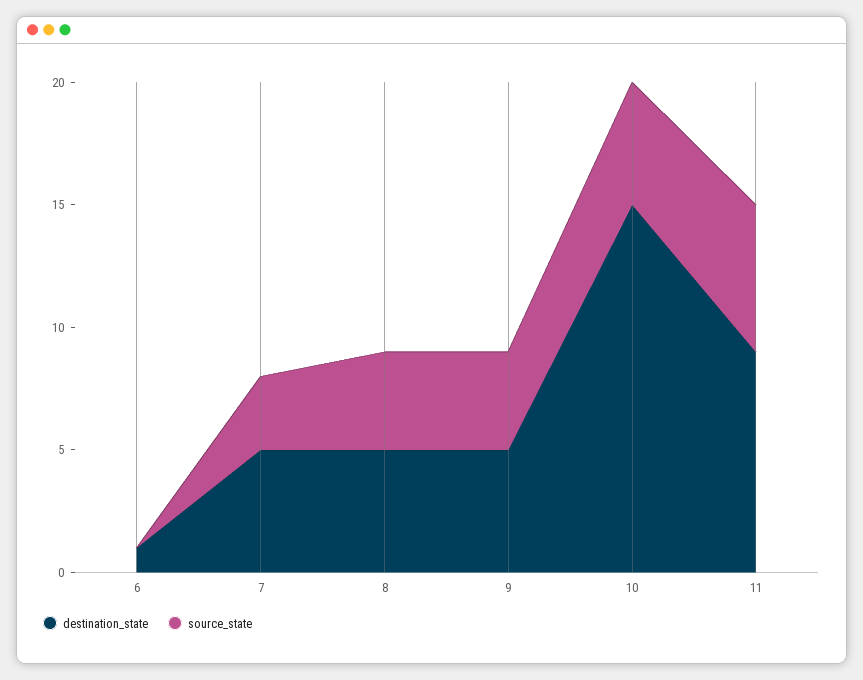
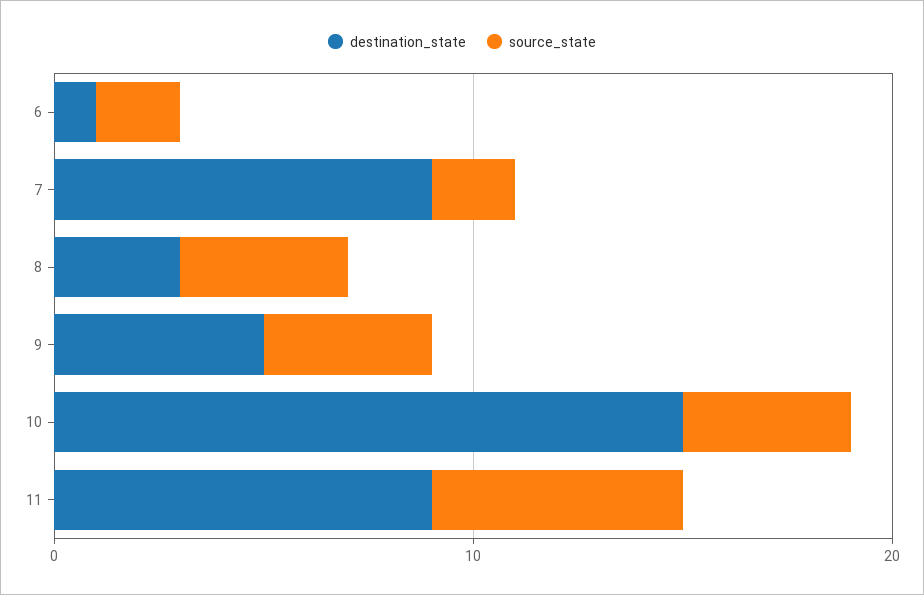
source_state, 6: 0 -> 2
destination_state, 7: 5 -> 9
source_state, 7: 3 -> 2
destination_state, 8: 5 -> 3
source_state, 10: 5 -> 4

